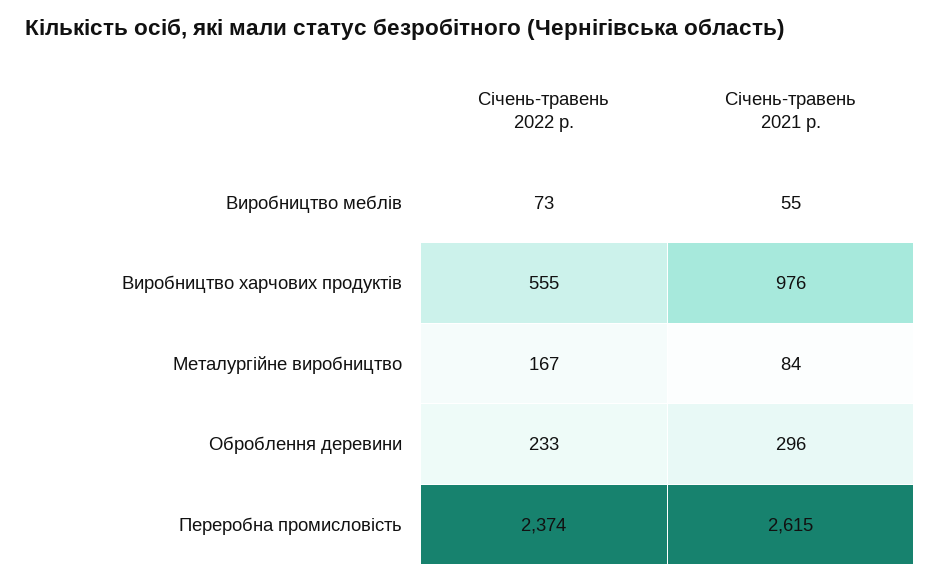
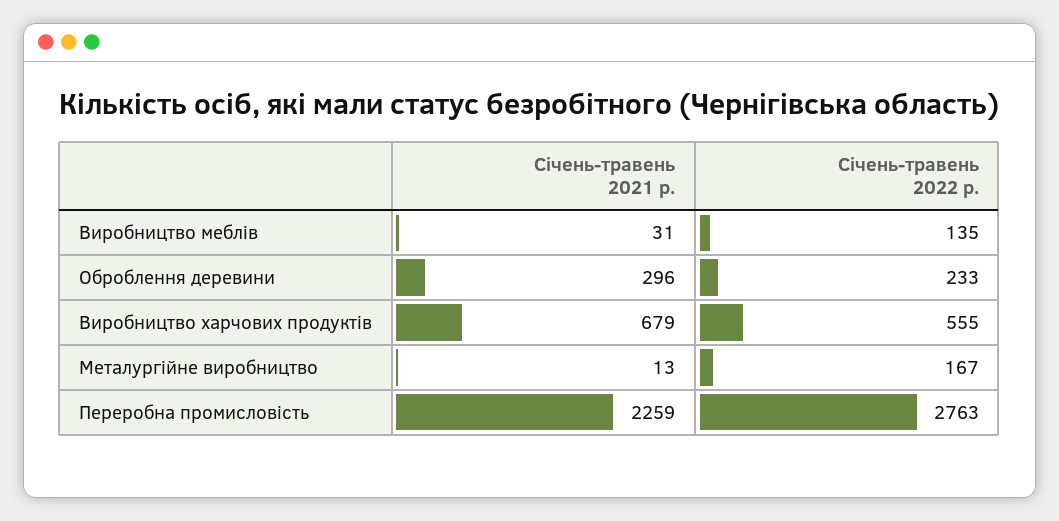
Січень-травень 2022 р., Виробництво меблів: 73 -> 135
Січень-травень 2021 р., Виробництво меблів: 55 -> 31
Січень-травень 2021 р., Виробництво харчових продуктів: 976 -> 679
Січень-травень 2021 р., Металургійне виробництво: 84 -> 13
Січень-травень 2022 р., Переробна промисловість: 2374 -> 2763
Січень-травень 2021 р., Переробна промисловість: 2615 -> 2259

